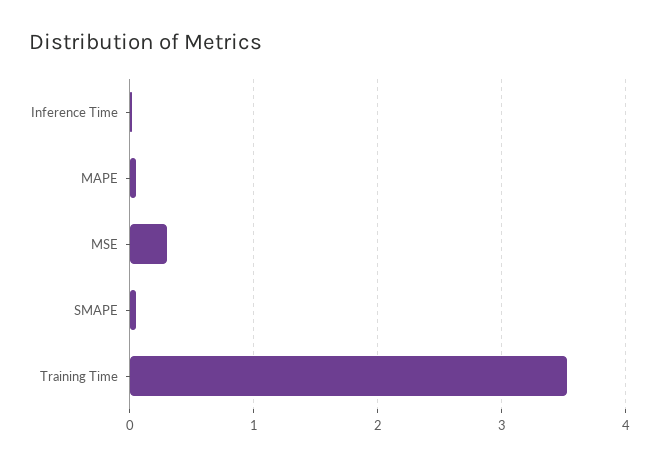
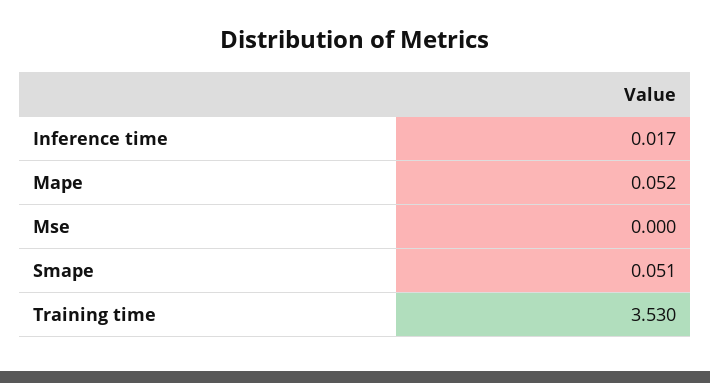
MSE: 0.3 -> 0

